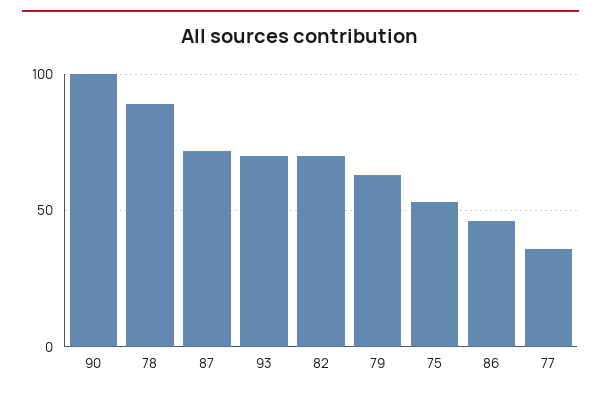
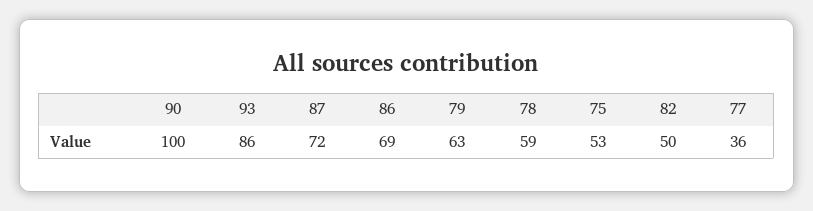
78: 90 -> 59
93: 70 -> 86
82: 70 -> 50
86: 45 -> 69

